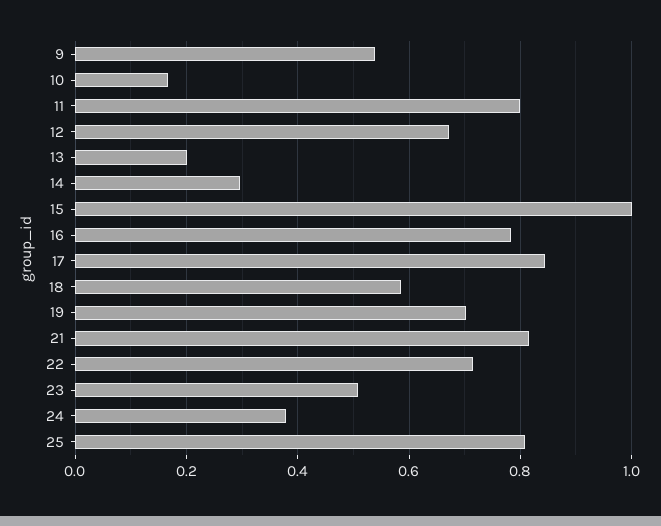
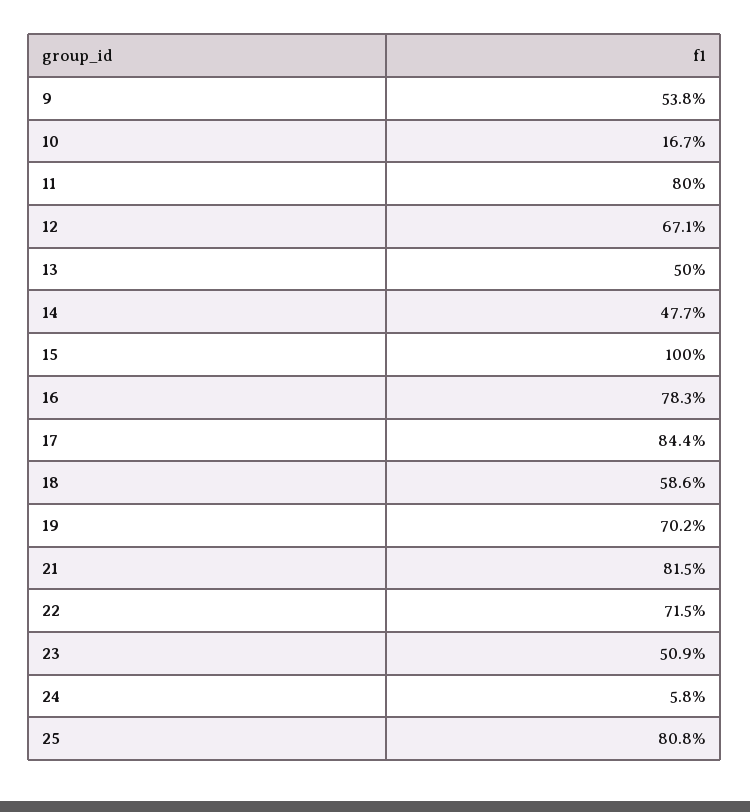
13: 0.2 -> 0.5
14: 0.3 -> 0.477
24: 0.38 -> 0.058

